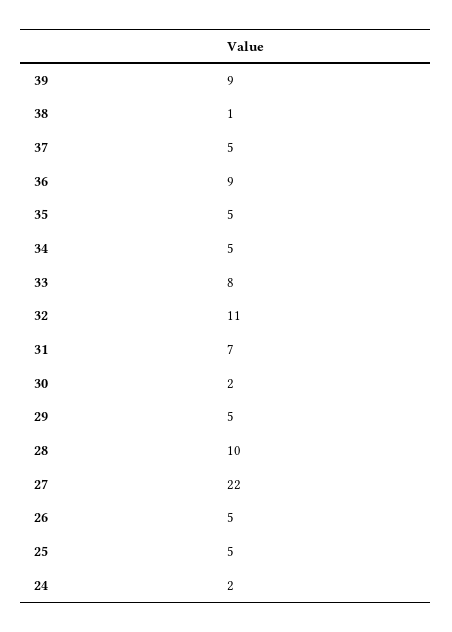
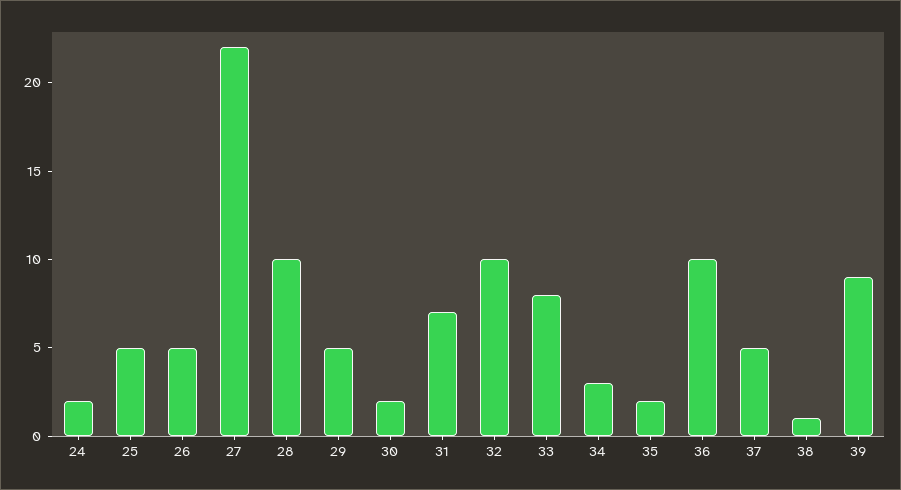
36: 9 -> 10
35: 5 -> 2
34: 5 -> 3
32: 11 -> 10

